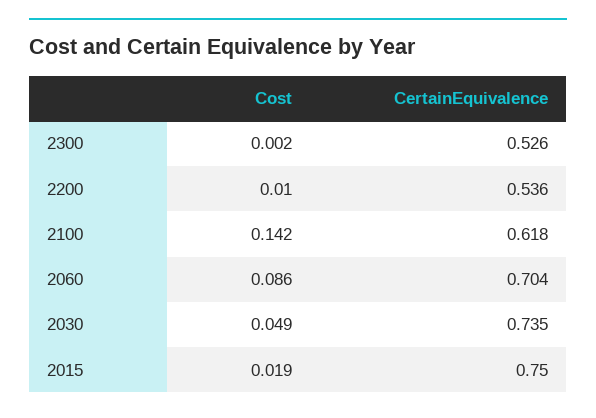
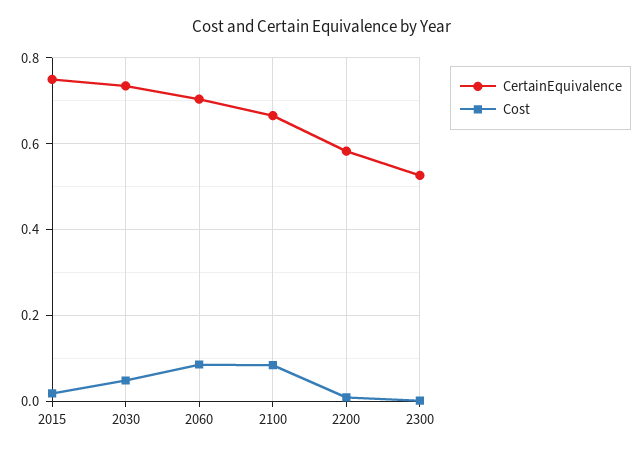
CertainEquivalence, 2200: 0.536 -> 0.58
Cost, 2100: 0.142 -> 0.08
CertainEquivalence, 2100: 0.618 -> 0.66

